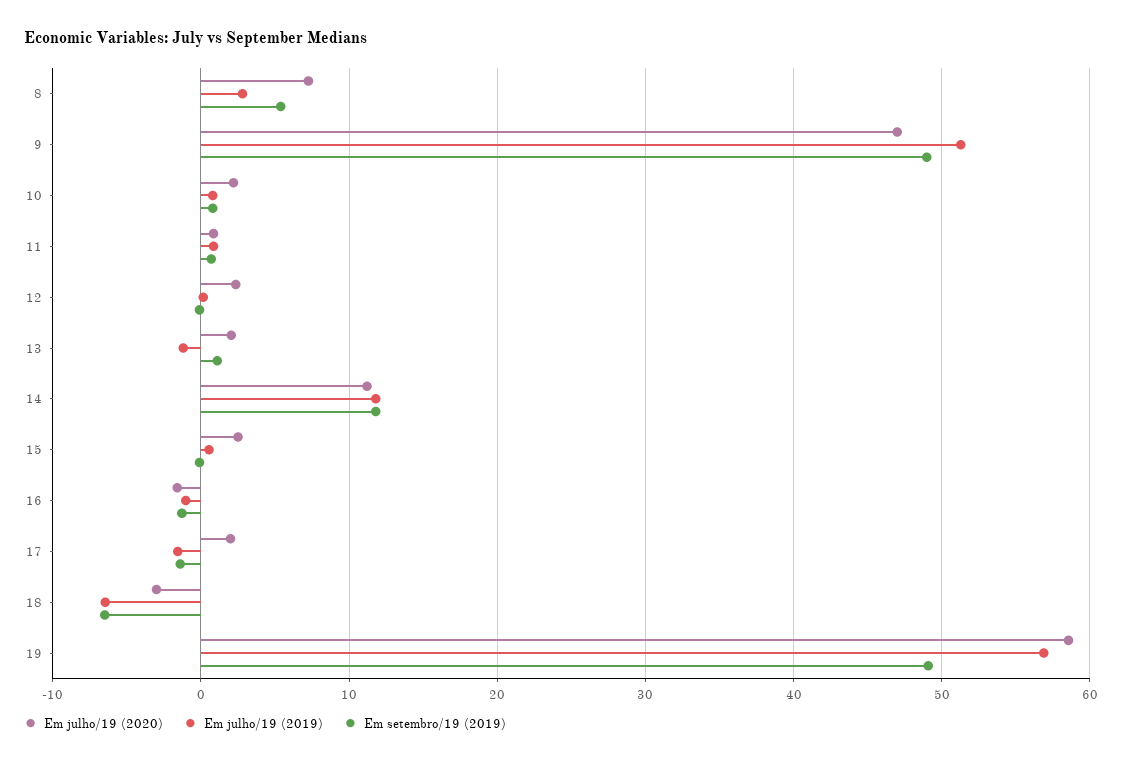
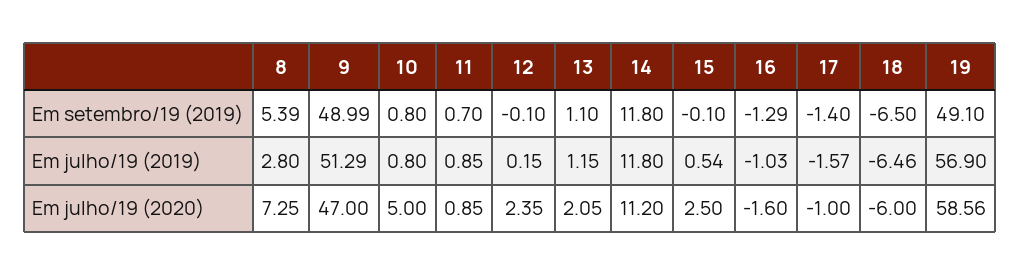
Em julho/19 (2020), 10: 2 -> 5
Em julho/19 (2019), 13: -1 -> 1.15
Em julho/19 (2020), 17: 2 -> -1
Em julho/19 (2020), 18: -3 -> -6

